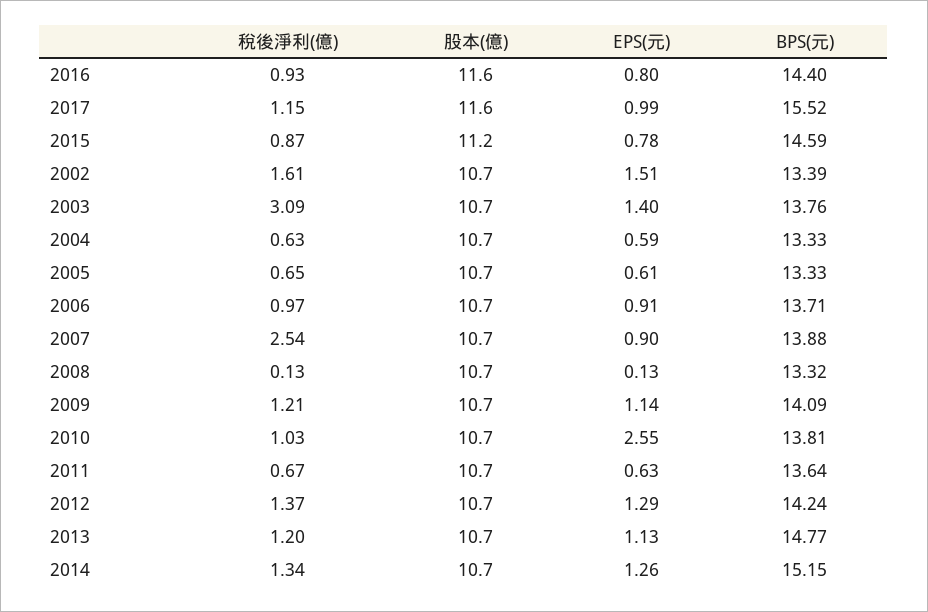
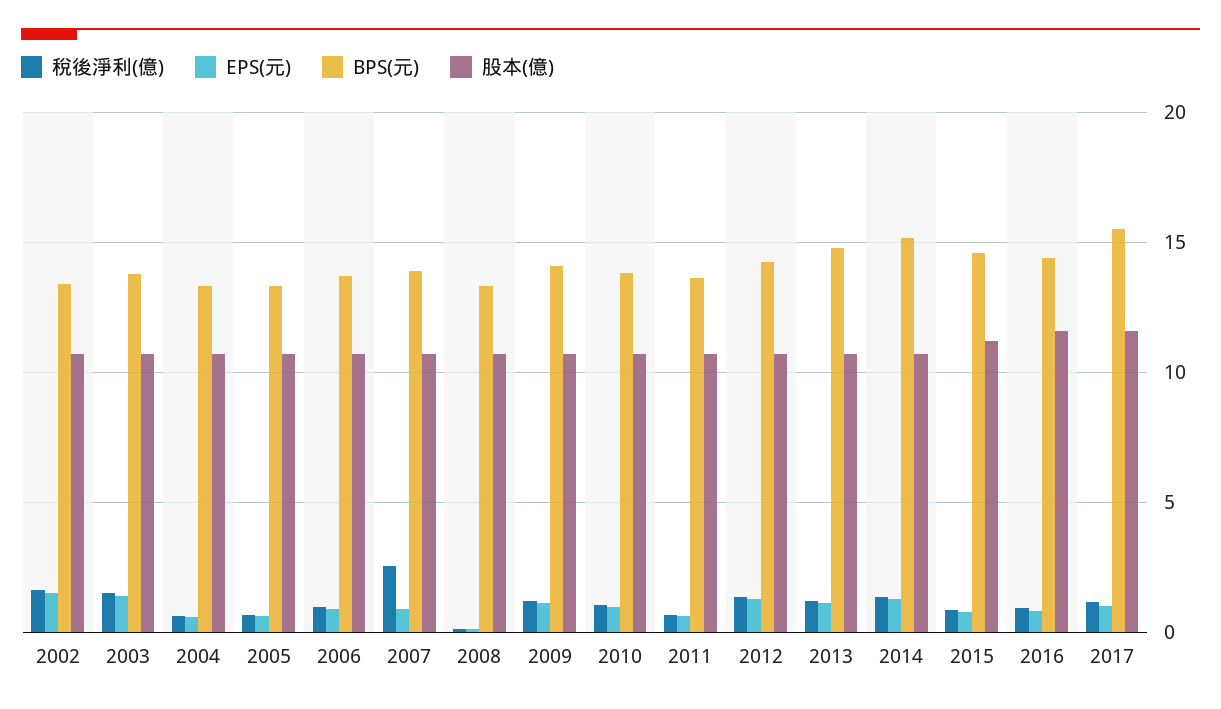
稅後淨利(億), 2003: 3.09 -> 1.5
EPS(元), 2010: 2.55 -> 1

